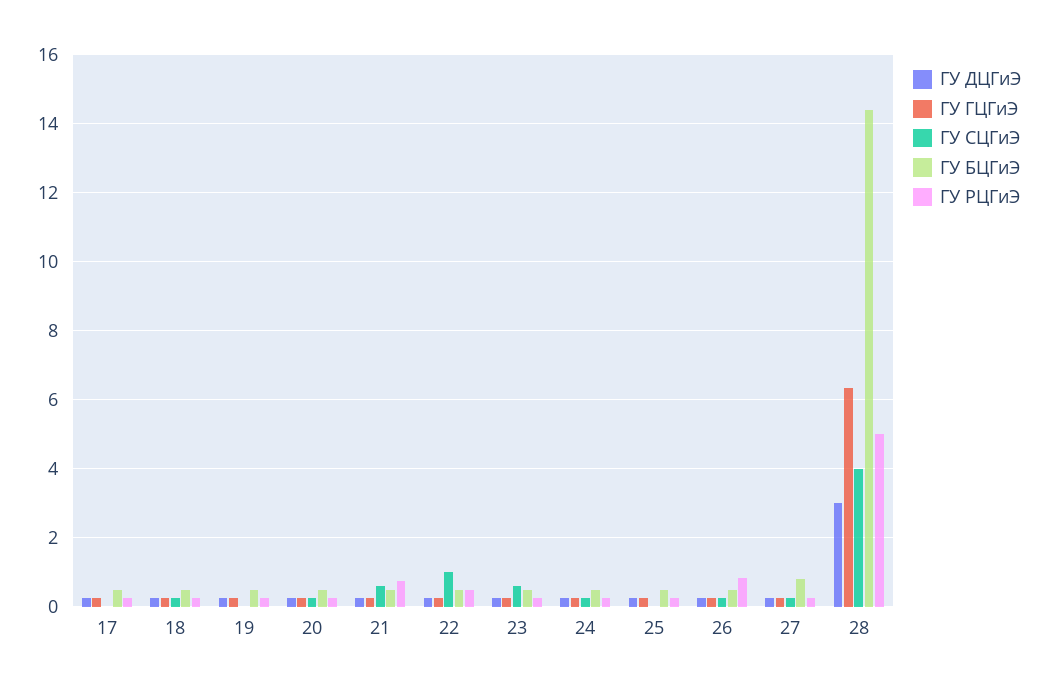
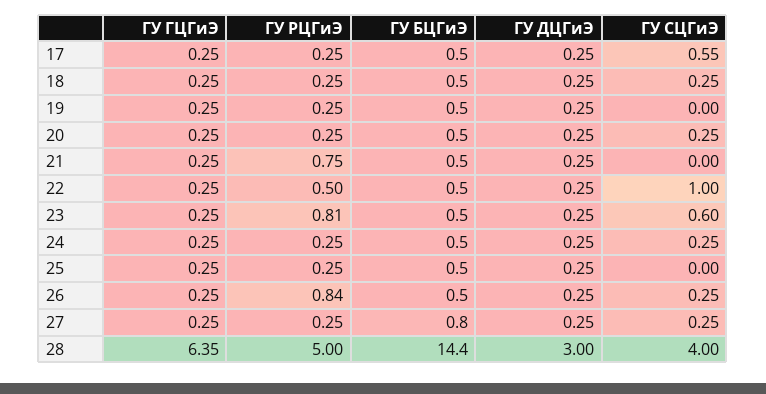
ГУ СЦГиЭ, 17: 0 -> 0.55
ГУ СЦГиЭ, 21: 0.6 -> 0
ГУ РЦГиЭ, 23: 0.2 -> 0.81

